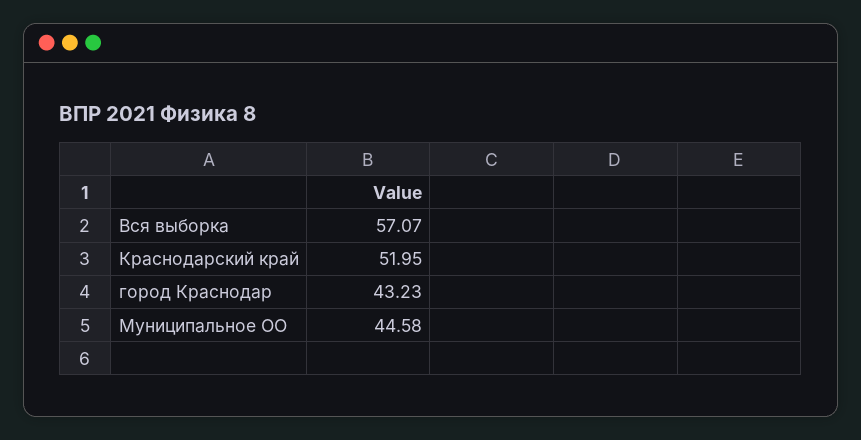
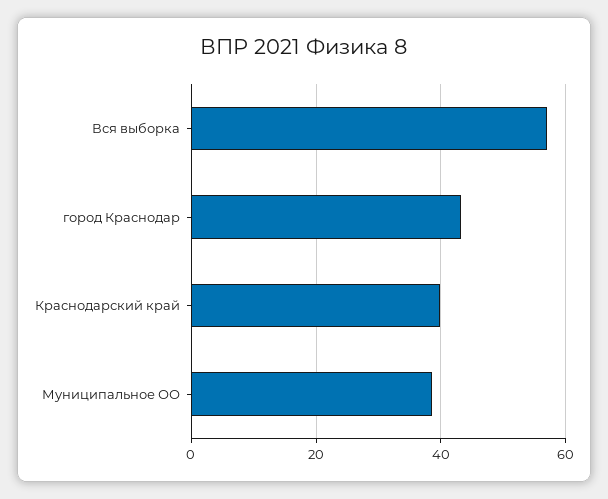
Краснодарский край: 51.95 -> 40
Муниципальное ОО: 44.58 -> 38

